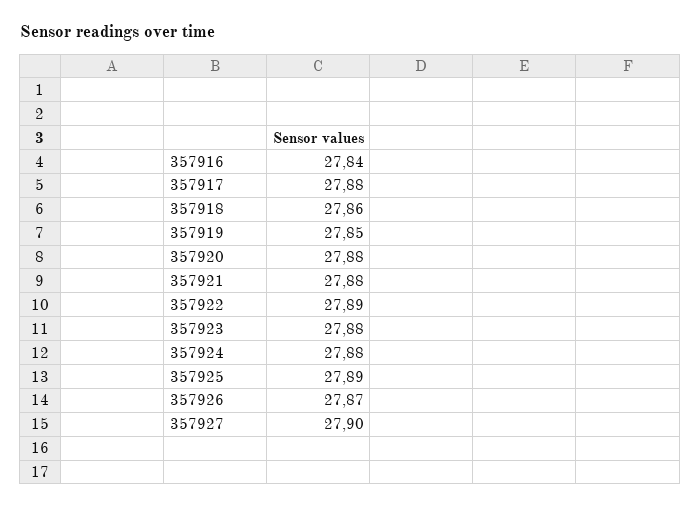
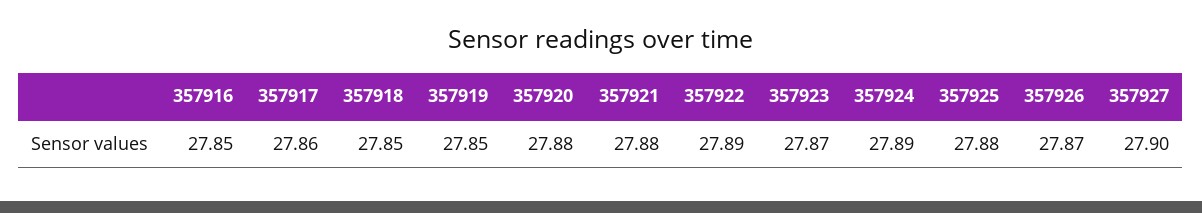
357916: 27.84 -> 27.85
357917: 27.88 -> 27.86
357918: 27.86 -> 27.85
357923: 27.88 -> 27.87
357924: 27.88 -> 27.89
357925: 27.89 -> 27.88

